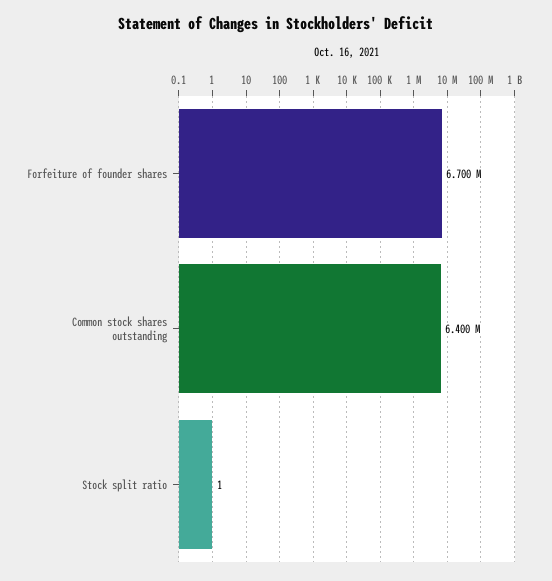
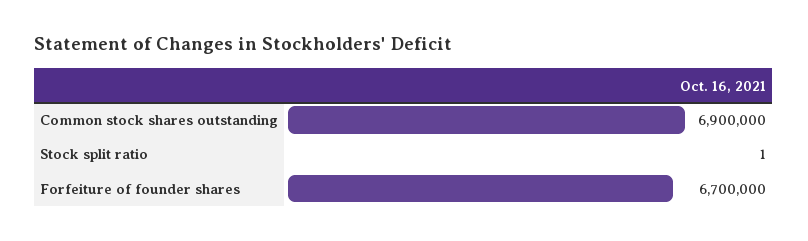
Common stock shares outstanding: 6400000 -> 6900000

